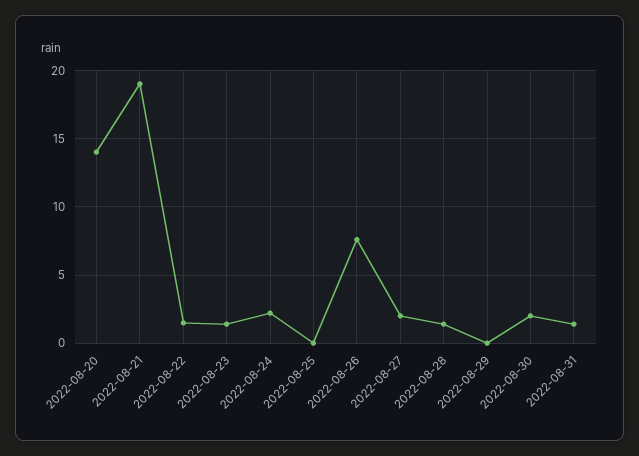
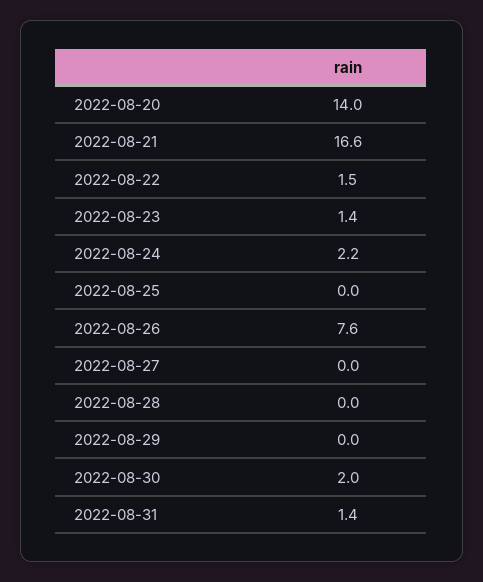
2022-08-21: 19 -> 16.6
2022-08-27: 2 -> 0
2022-08-28: 1.5 -> 0

